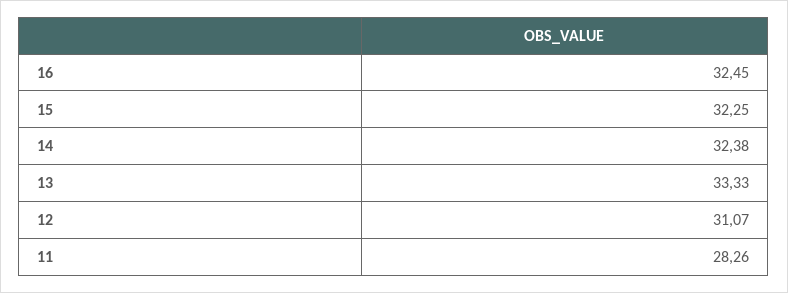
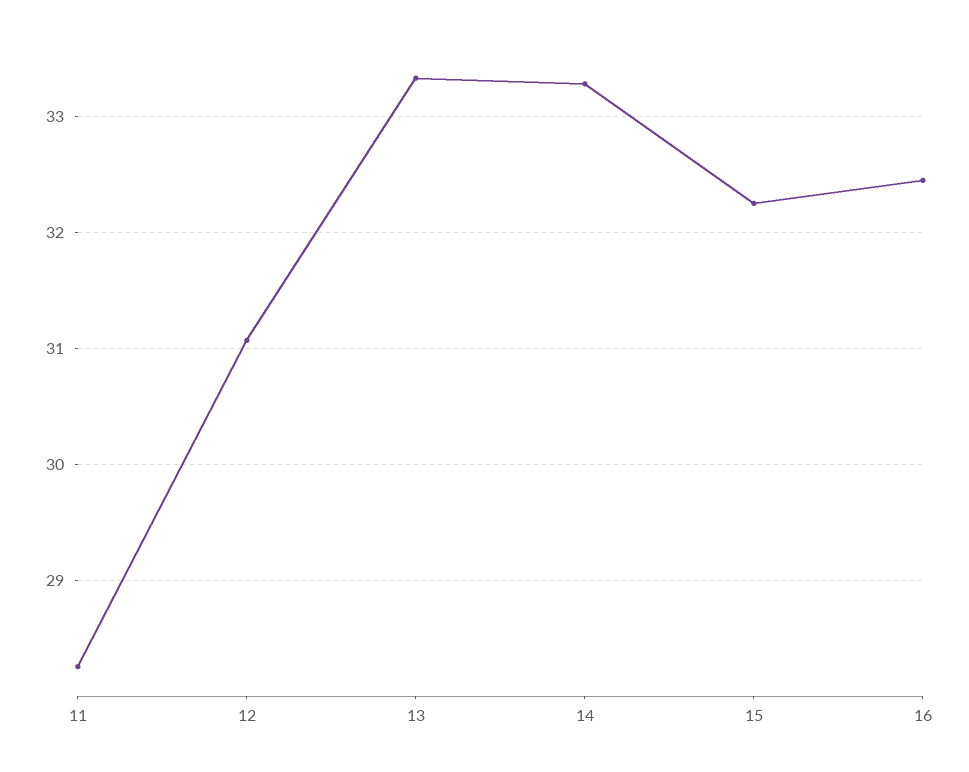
14: 32.38 -> 33.3

